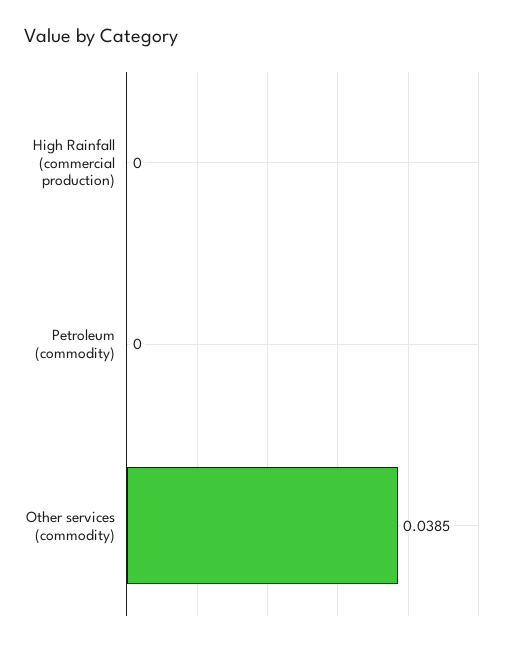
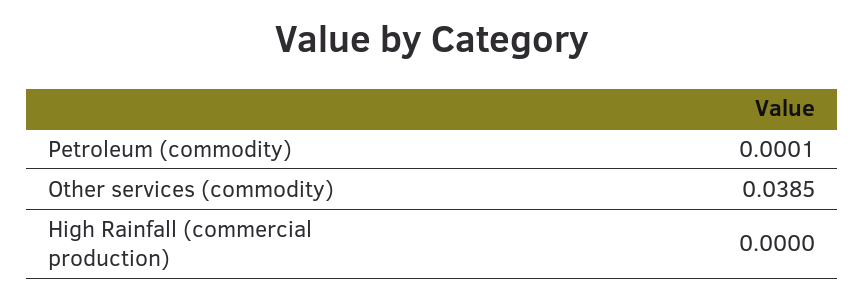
Petroleum (commodity): 0 -> 0.0001

